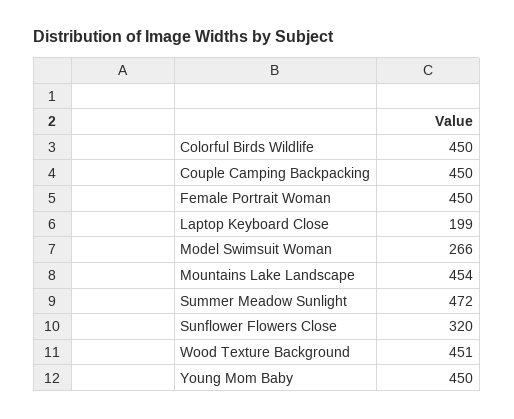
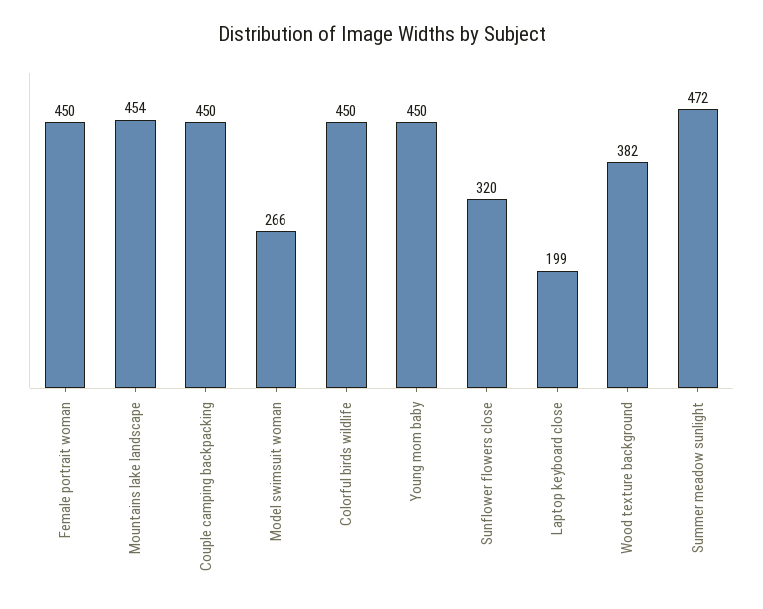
Wood Texture Background: 451 -> 382

